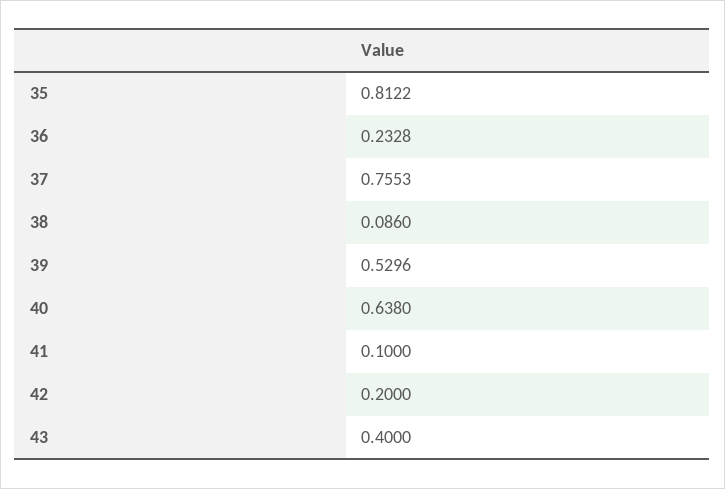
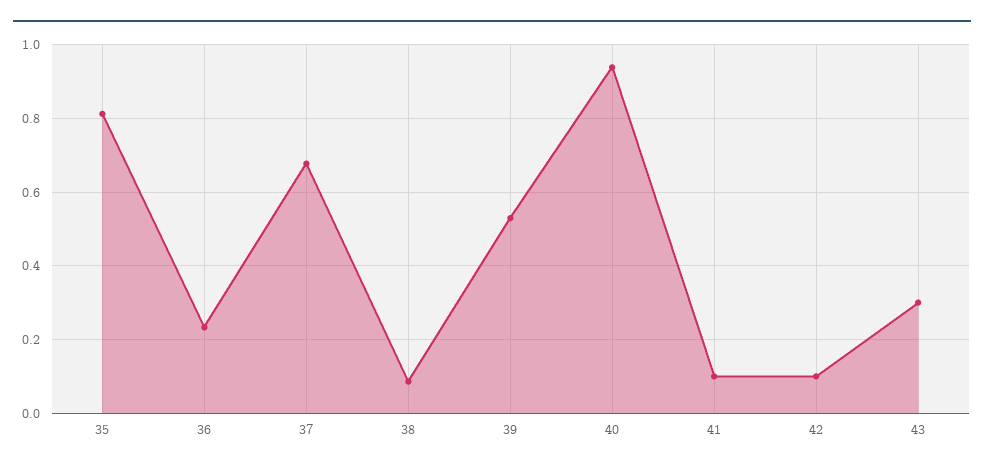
37: 0.7553 -> 0.68
40: 0.638 -> 0.94
42: 0.2 -> 0.1
43: 0.4 -> 0.3

